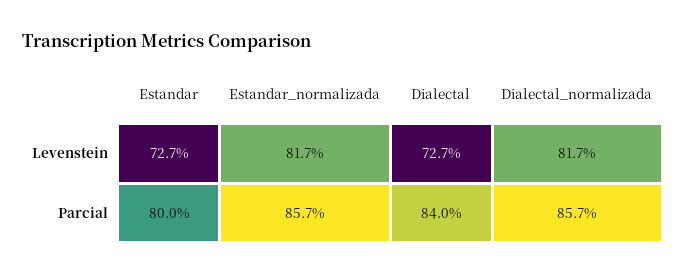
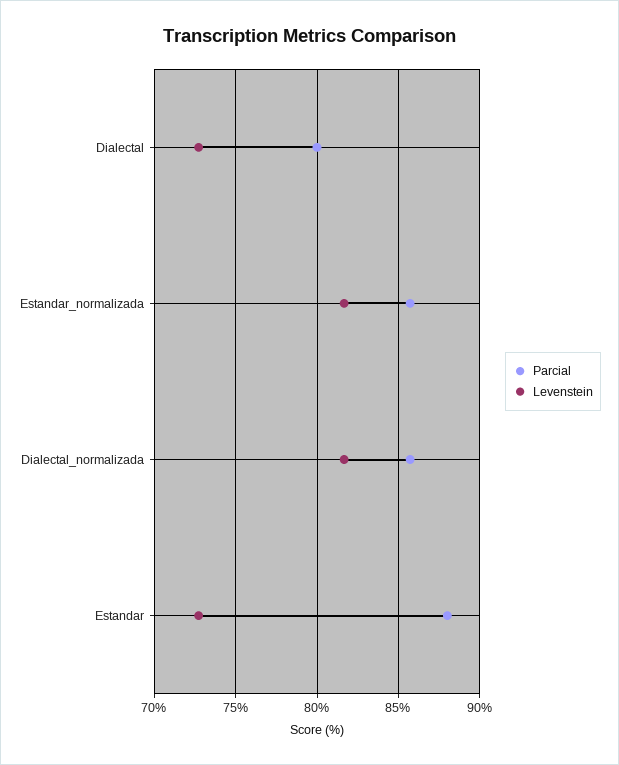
Parcial, Estandar: 80 -> 88
Parcial, Dialectal: 84 -> 80

